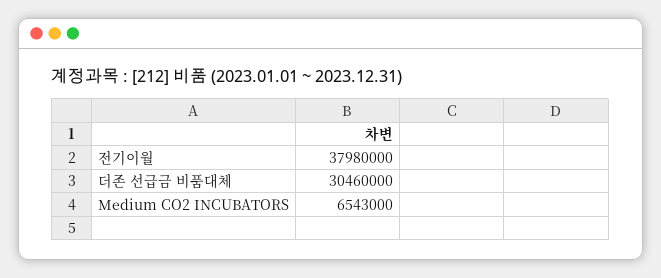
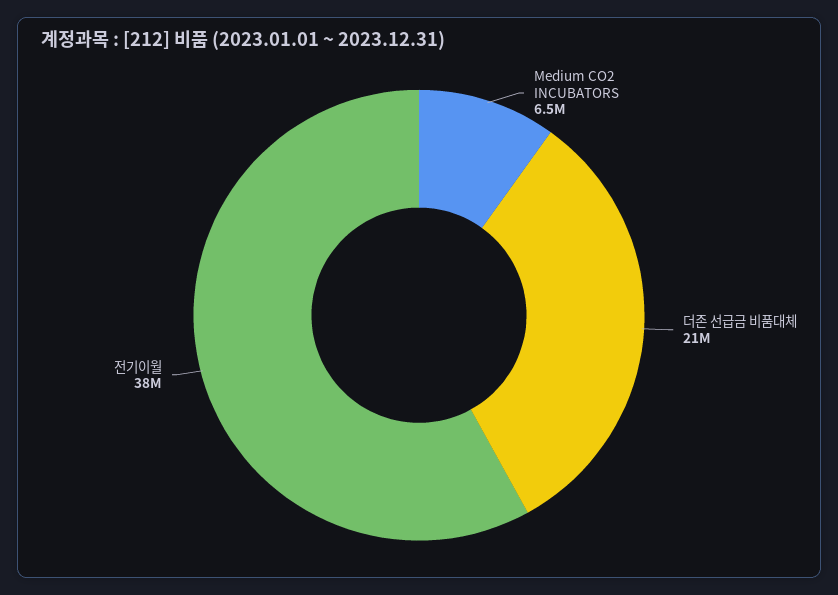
더존 선급금 비품대체: 30460000 -> 21000000

